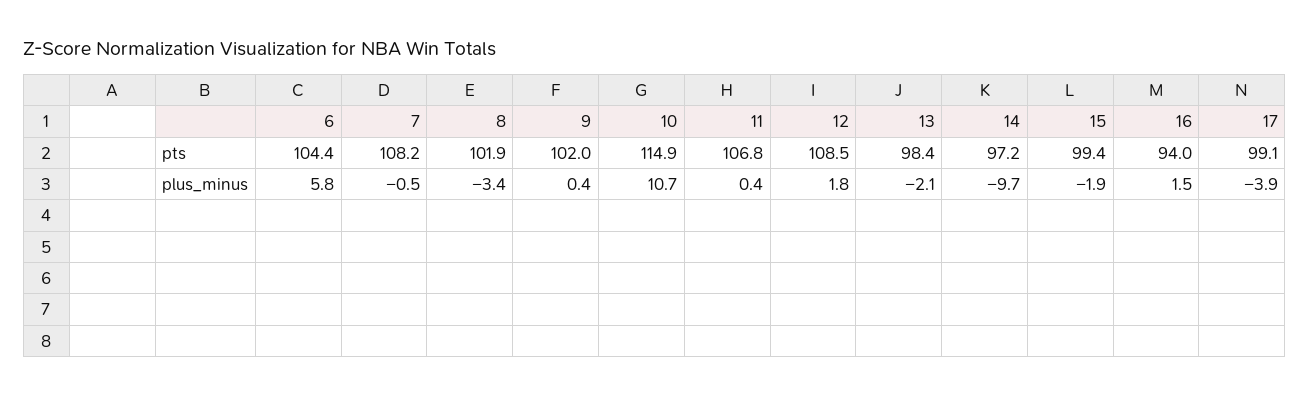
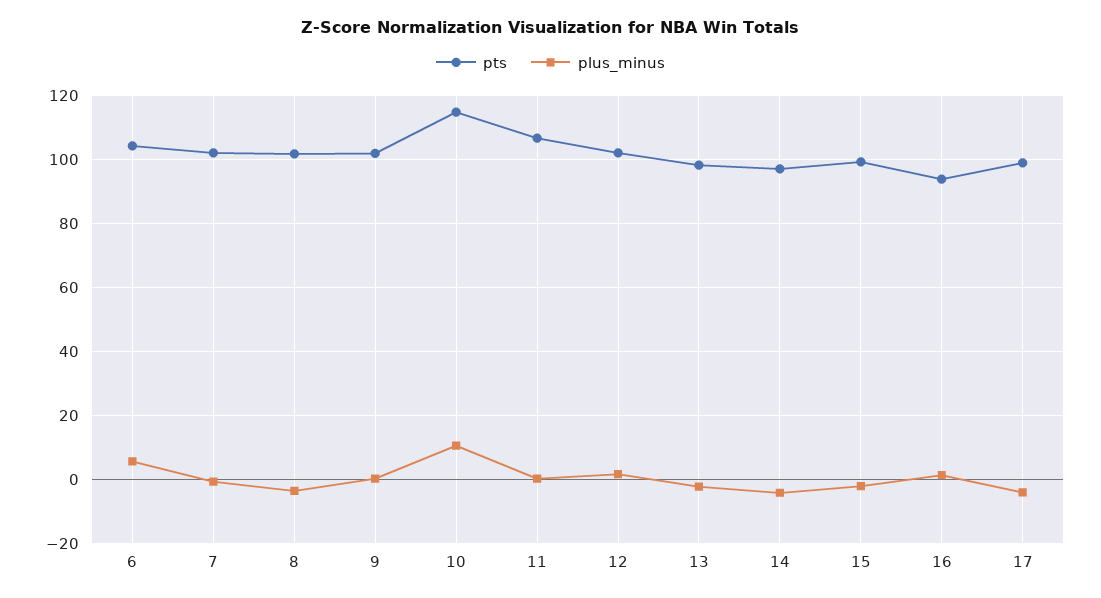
pts, 7: 108.2 -> 102
pts, 12: 108.5 -> 102
plus_minus, 14: -9.7 -> -4

